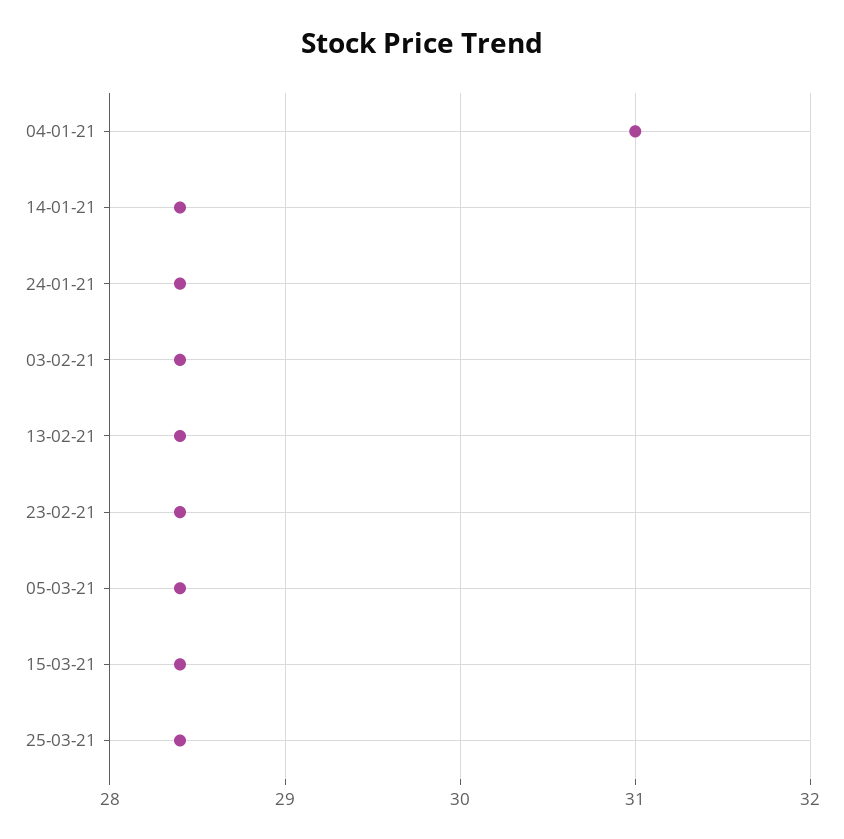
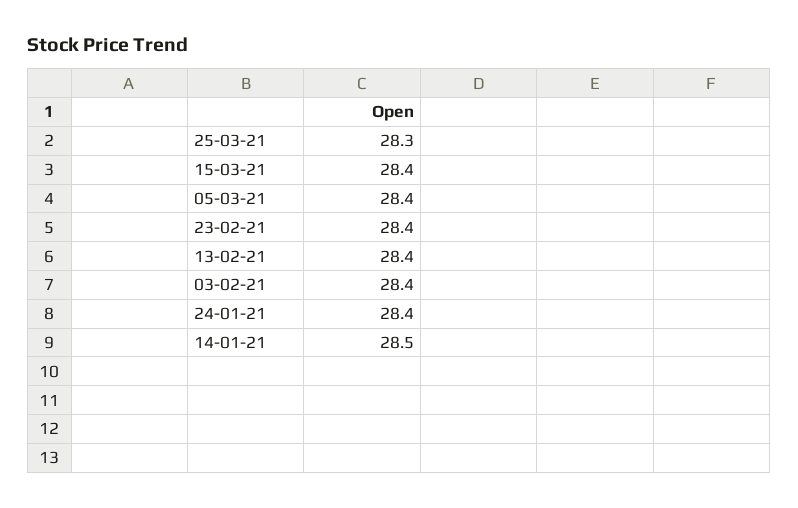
04-01-21: 31 -> none
14-01-21: 28.4 -> 28.5
25-03-21: 28.4 -> 28.3

